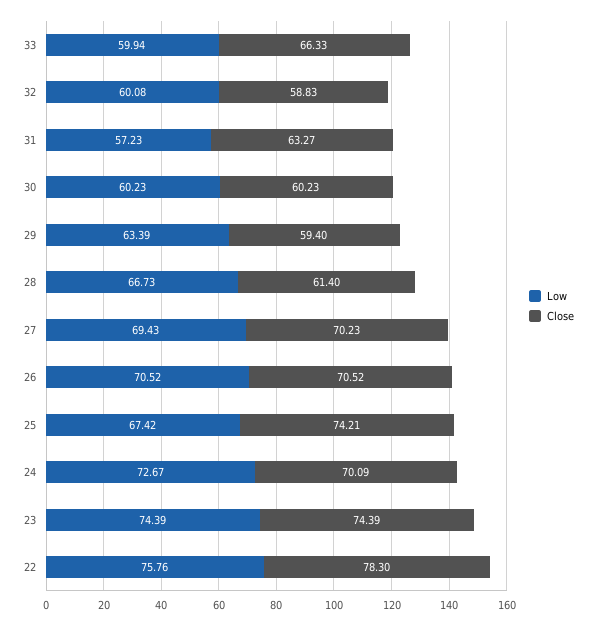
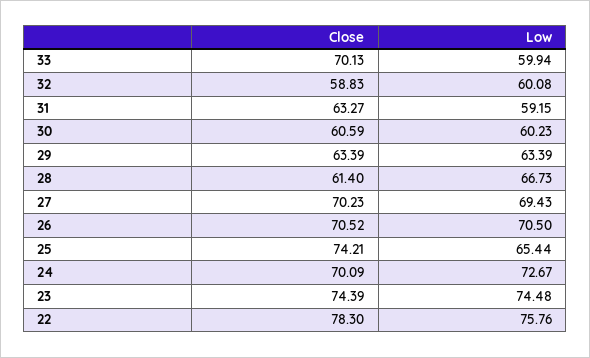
Close, 33: 66.33 -> 70.13
Low, 31: 57.23 -> 59.15
Close, 30: 60.23 -> 60.59
Close, 29: 59.4 -> 63.39
Low, 26: 70.52 -> 70.5
Low, 25: 67.42 -> 65.44
Low, 23: 74.39 -> 74.48

